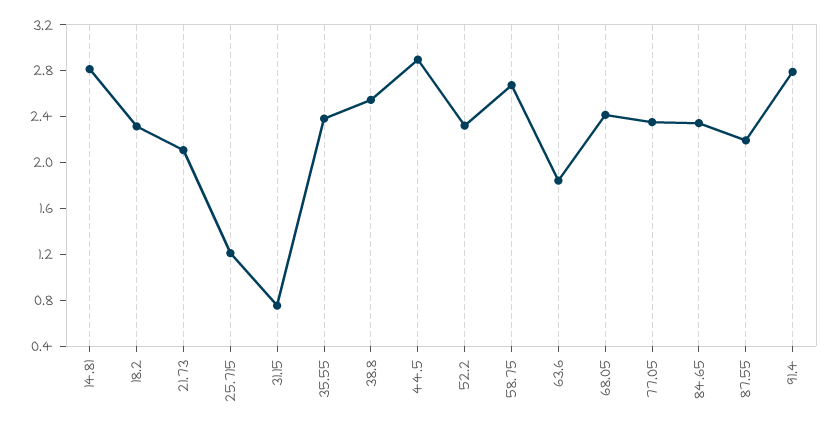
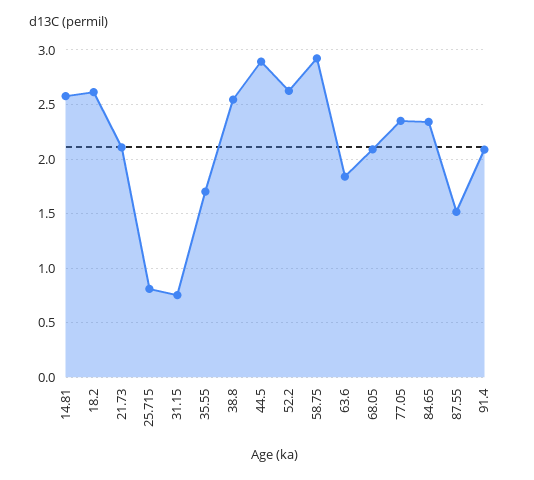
14.81: 2.8 -> 2.6
18.2: 2.3 -> 2.6
25.715: 1.2 -> 0.8
35.55: 2.4 -> 1.7
52.2: 2.3 -> 2.6
58.75: 2.7 -> 2.9
68.05: 2.4 -> 2.1
87.55: 2.2 -> 1.5
91.4: 2.8 -> 2.1

